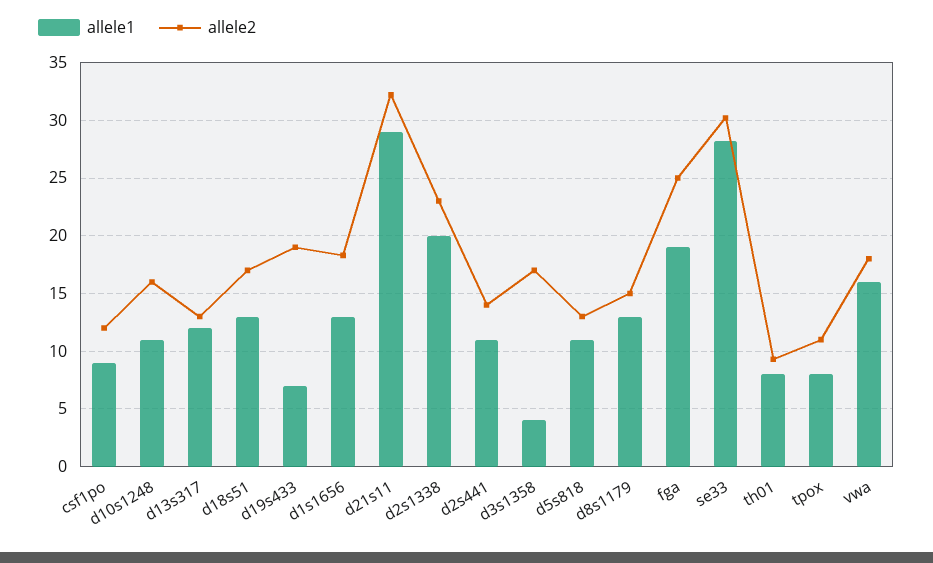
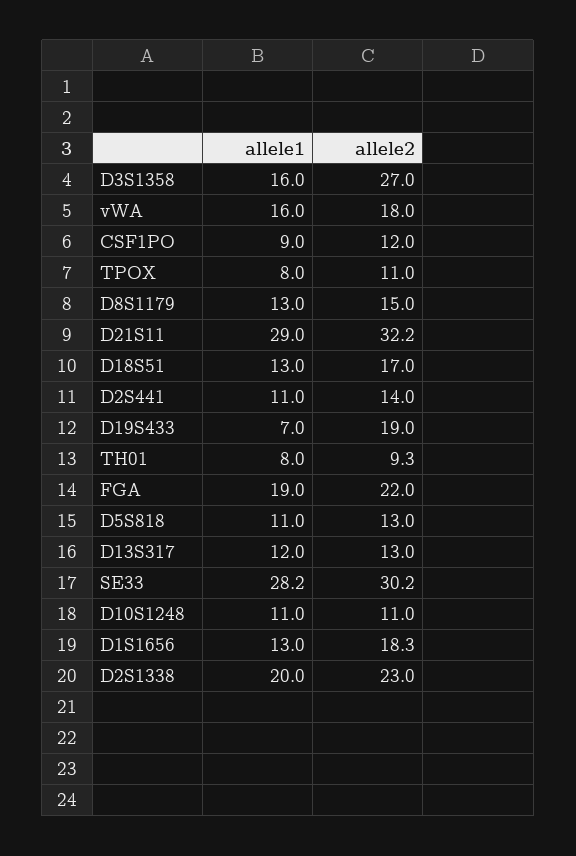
allele2, d10s1248: 16 -> 11
allele1, d3s1358: 4 -> 16
allele2, d3s1358: 17 -> 27
allele2, fga: 25 -> 22

